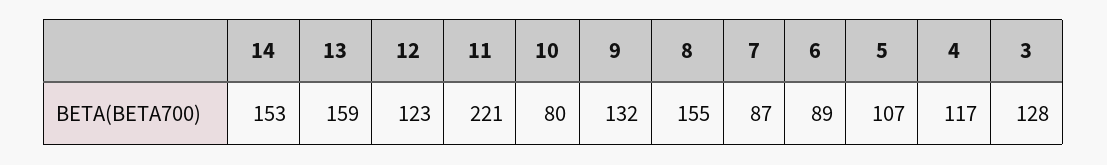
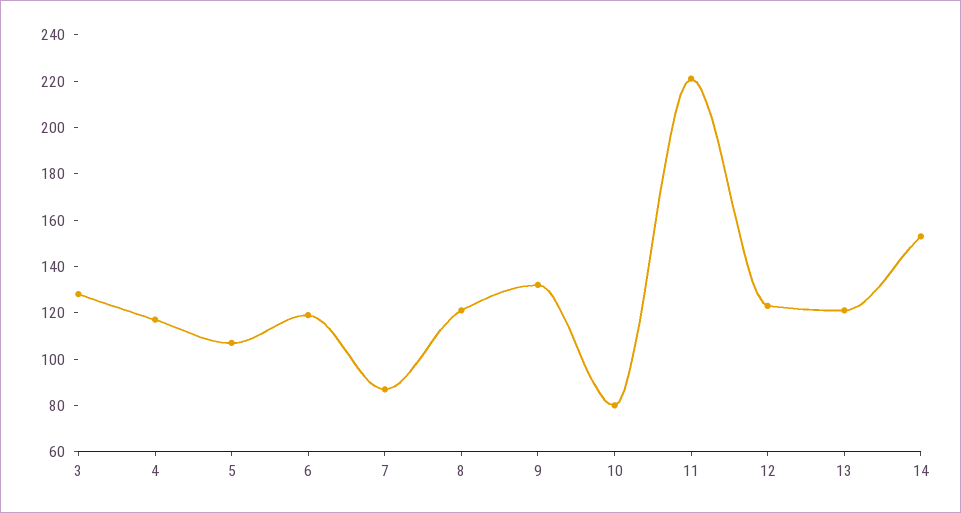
13: 159 -> 120
8: 155 -> 120
6: 89 -> 120

